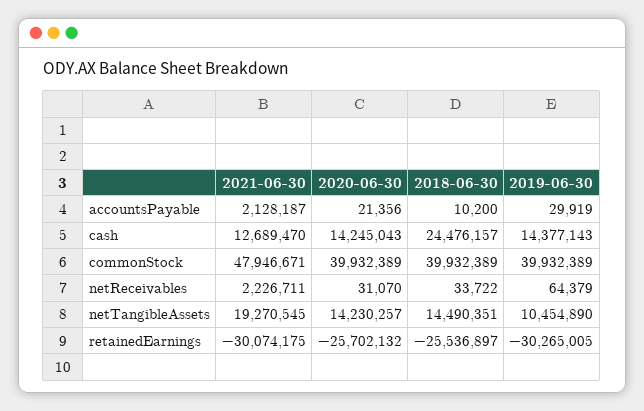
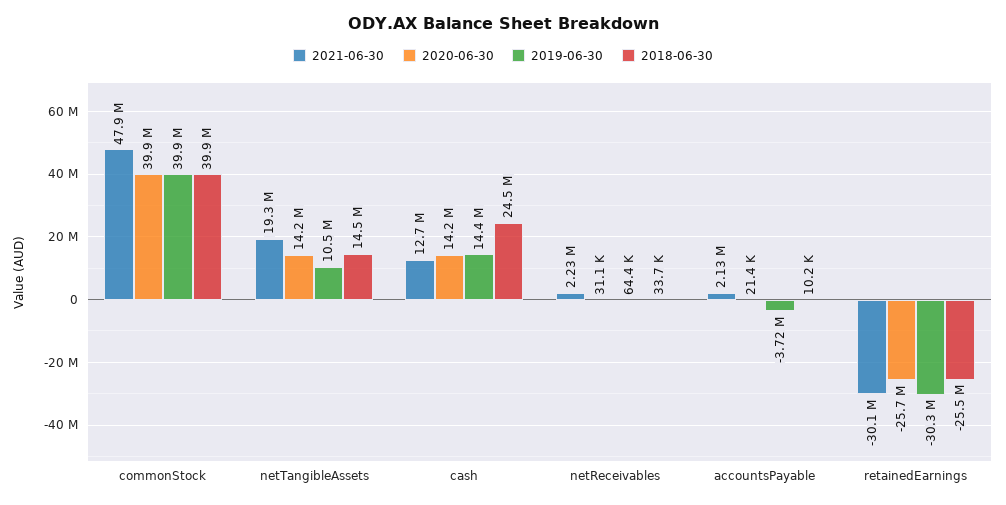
2019-06-30, accountsPayable: 29919 -> -3720000

